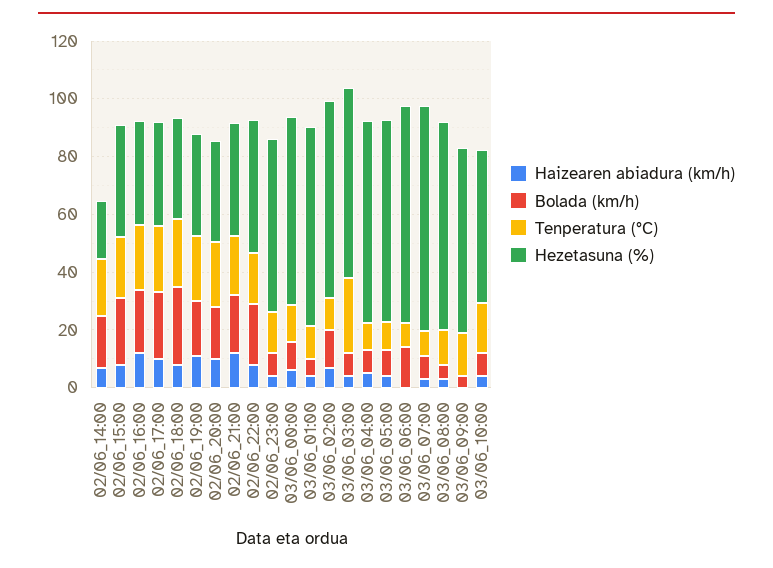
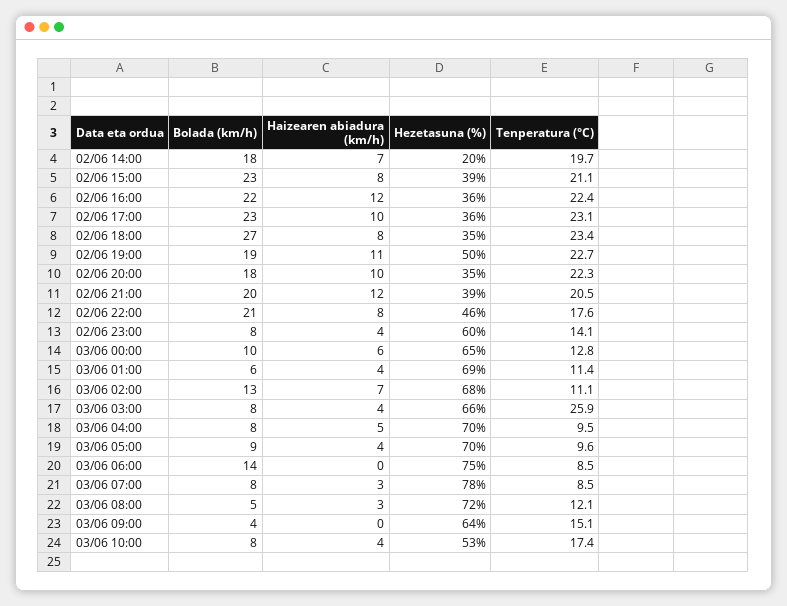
Hezetasuna (%), 02/06_19:00: 35 -> 50

